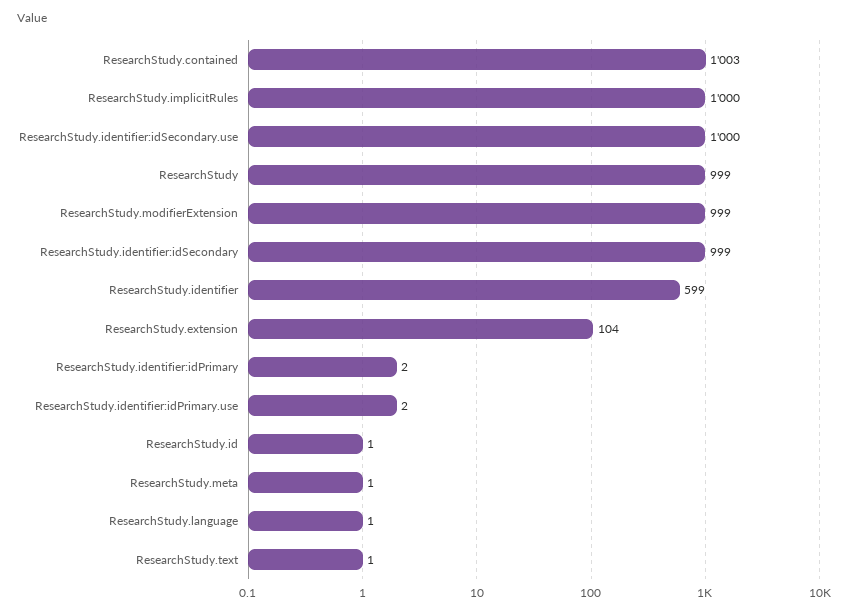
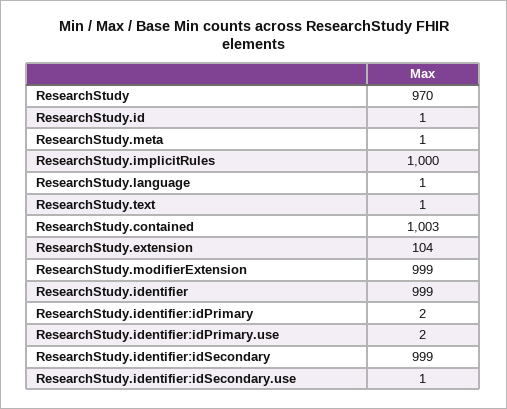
ResearchStudy.identifier:idSecondary.use: 1000 -> 1
ResearchStudy: 999 -> 970
ResearchStudy.identifier: 599 -> 999

